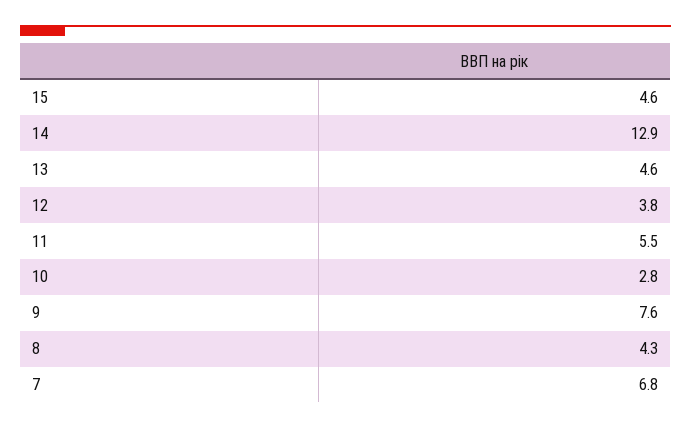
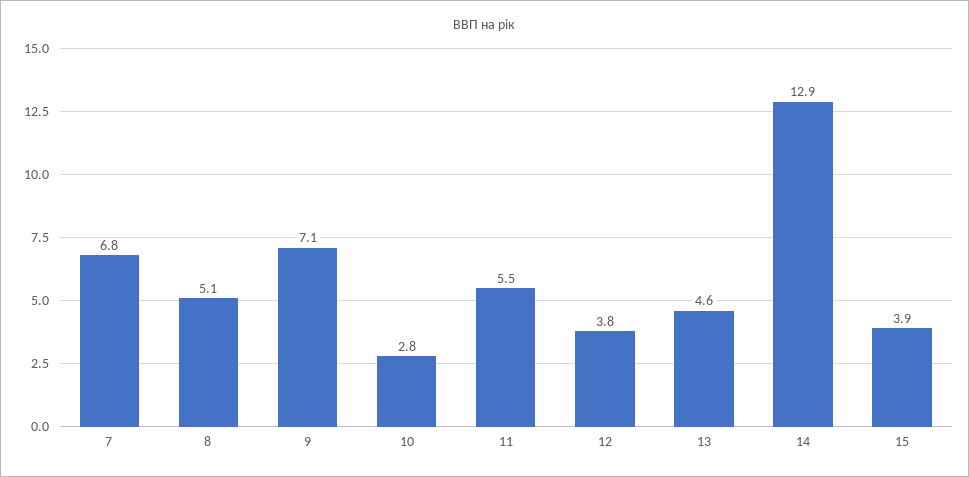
15: 4.6 -> 3.9
9: 7.6 -> 7.1
8: 4.3 -> 5.1

